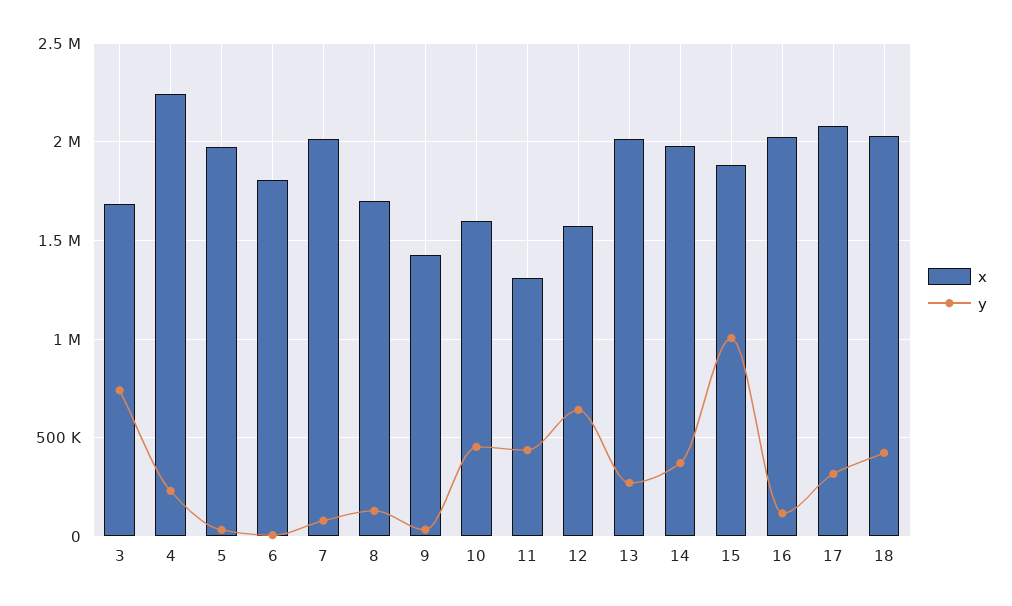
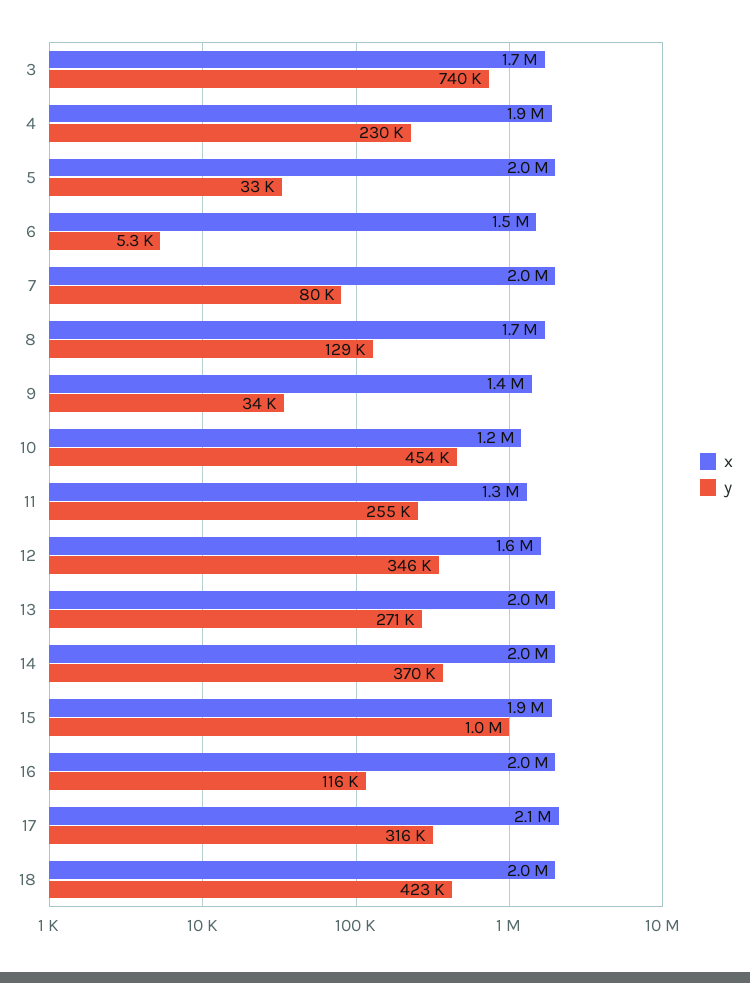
x, 4: 2250000 -> 1900000
x, 6: 1800000 -> 1500000
x, 10: 1600000 -> 1200000
y, 11: 450000 -> 255000
y, 12: 650000 -> 346000

